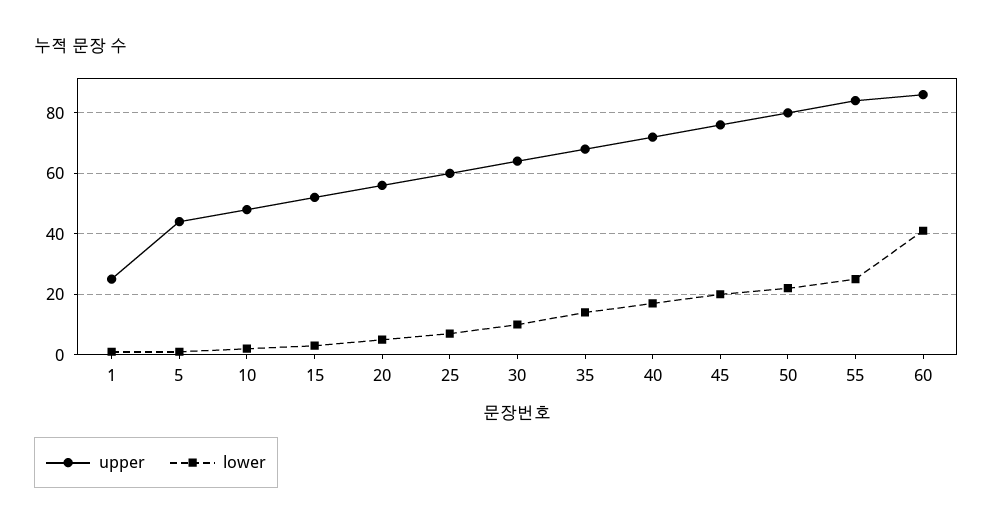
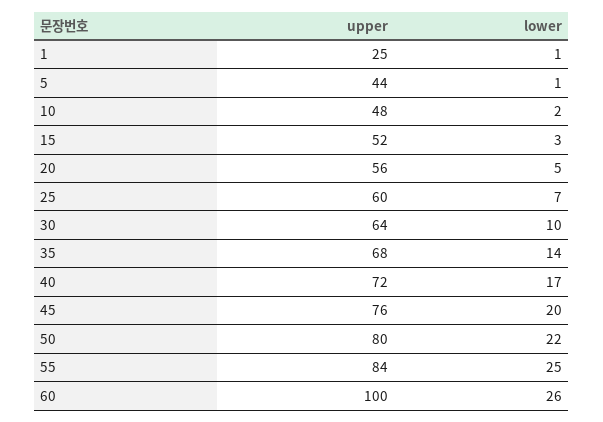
upper, 60: 85 -> 100
lower, 60: 40 -> 26

